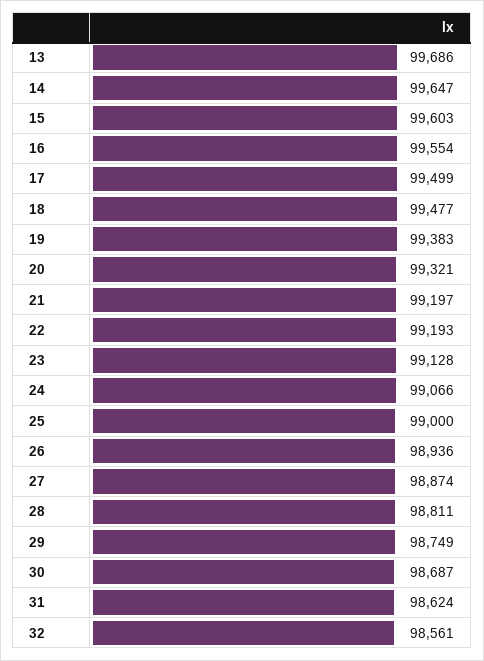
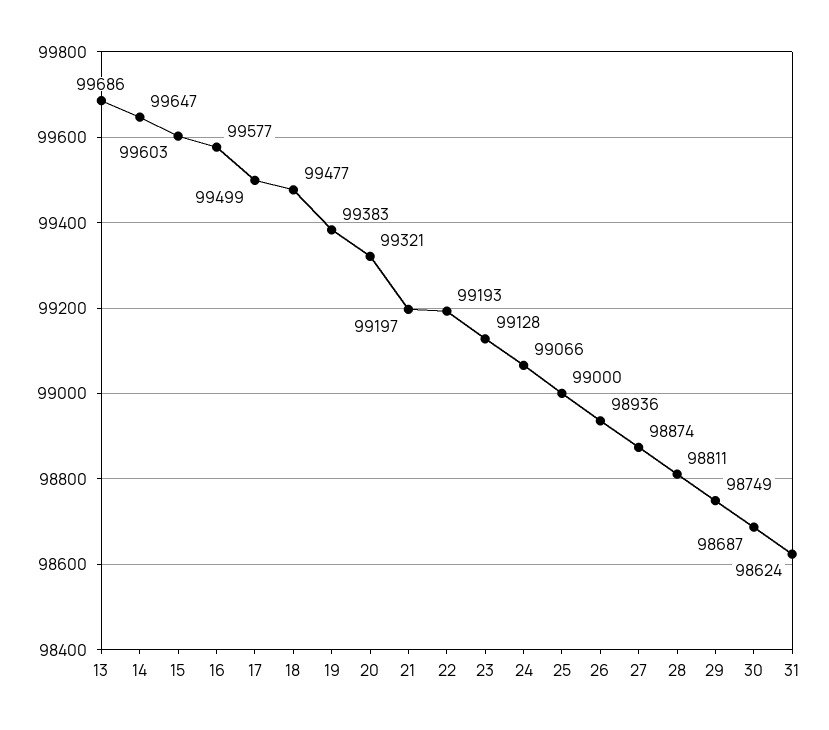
16: 99554 -> 99577
32: 98561 -> none

